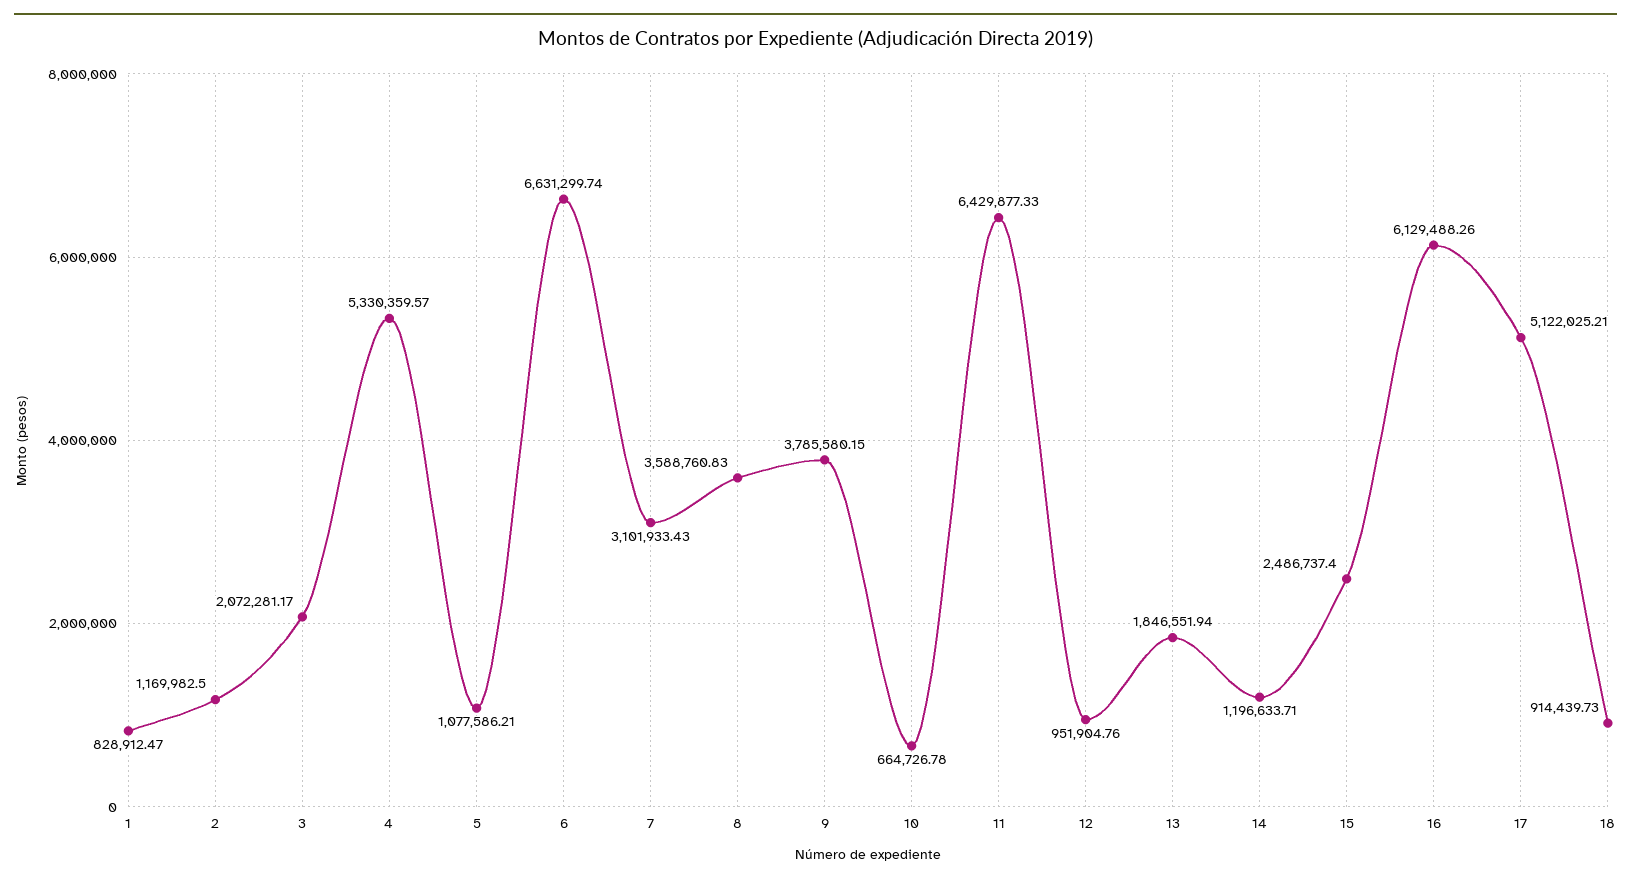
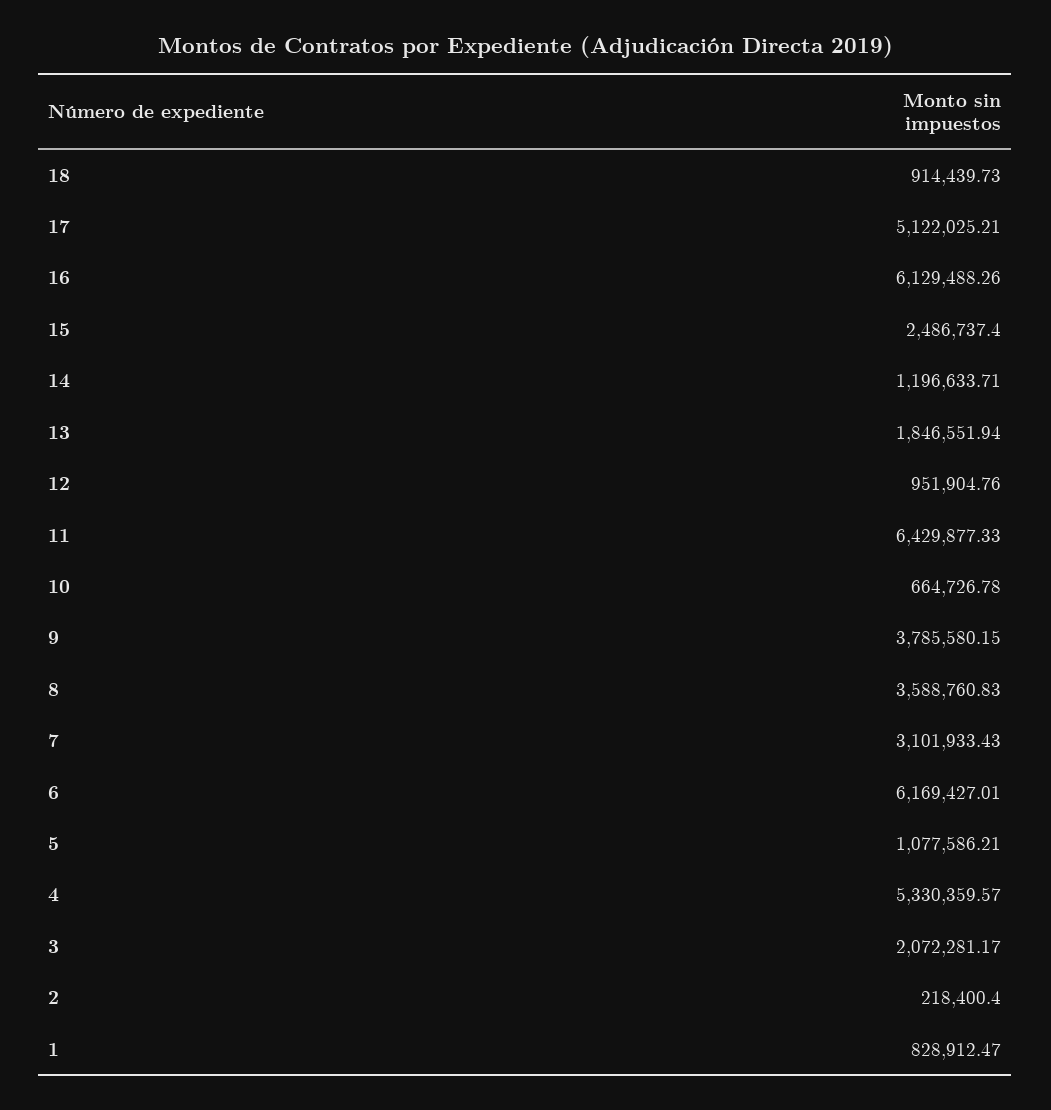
2: 1169982.5 -> 218400.4
6: 6631299.74 -> 6169427.01

